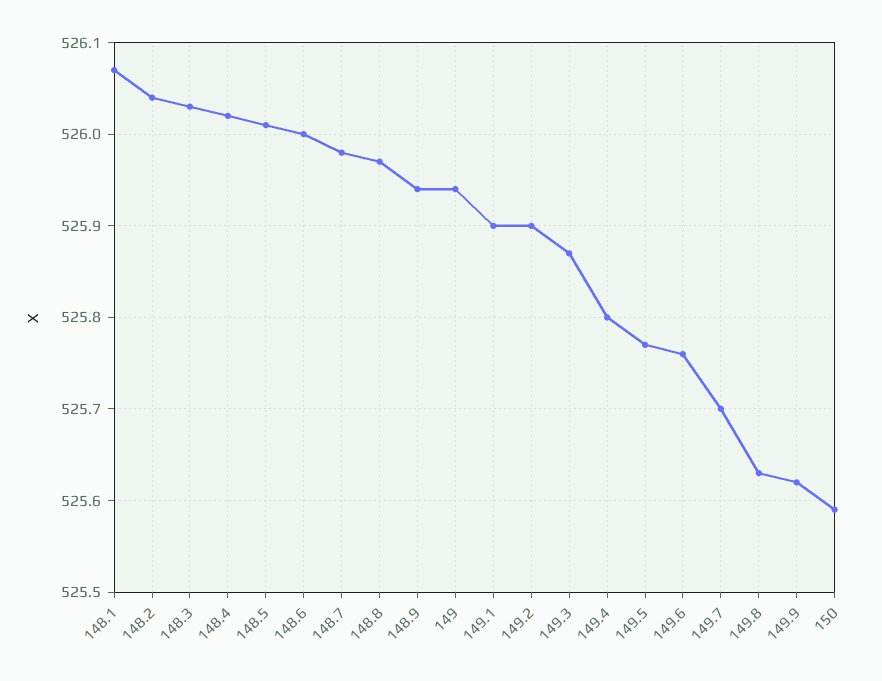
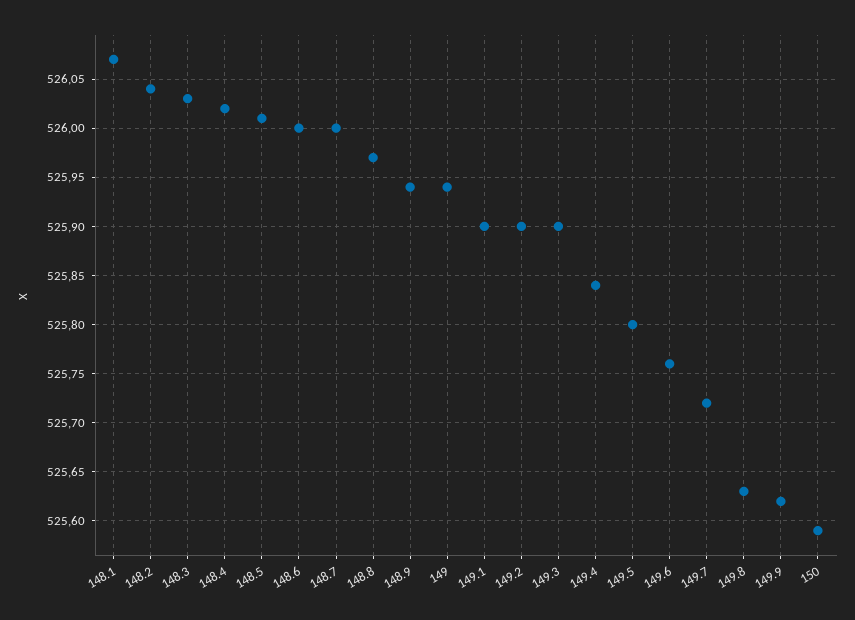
148.7: 525.98 -> 526
149.3: 525.87 -> 525.9
149.4: 525.8 -> 525.84
149.5: 525.77 -> 525.8
149.7: 525.7 -> 525.72

